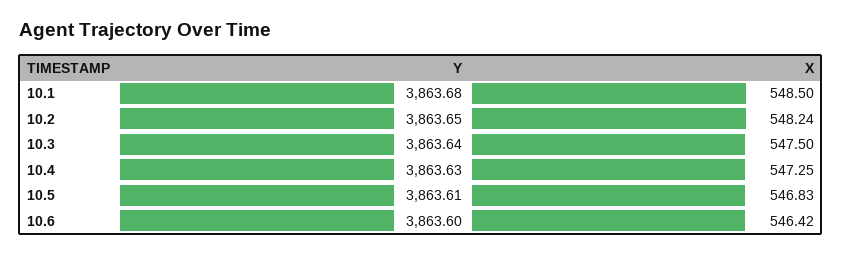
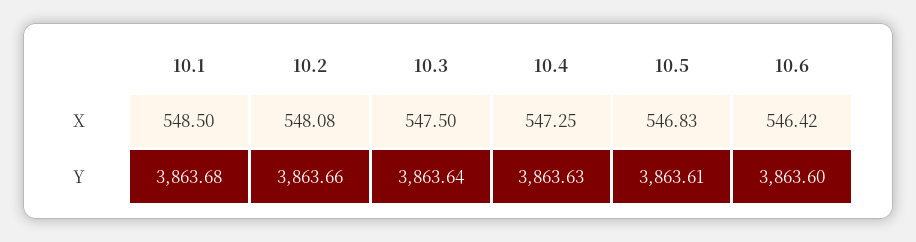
Y, 10.2: 3863.65 -> 3863.66
X, 10.2: 548.24 -> 548.08

